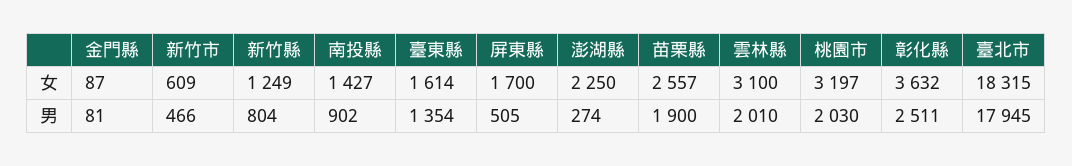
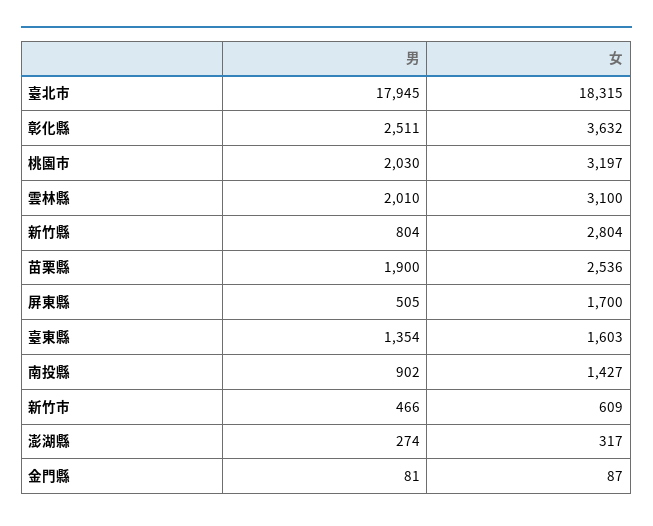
新竹縣, 女: 1249 -> 2804
臺東縣, 女: 1614 -> 1603
澎湖縣, 女: 2250 -> 317
苗栗縣, 女: 2557 -> 2536

